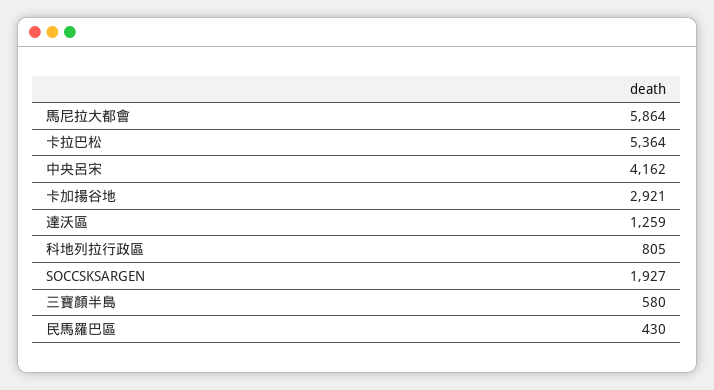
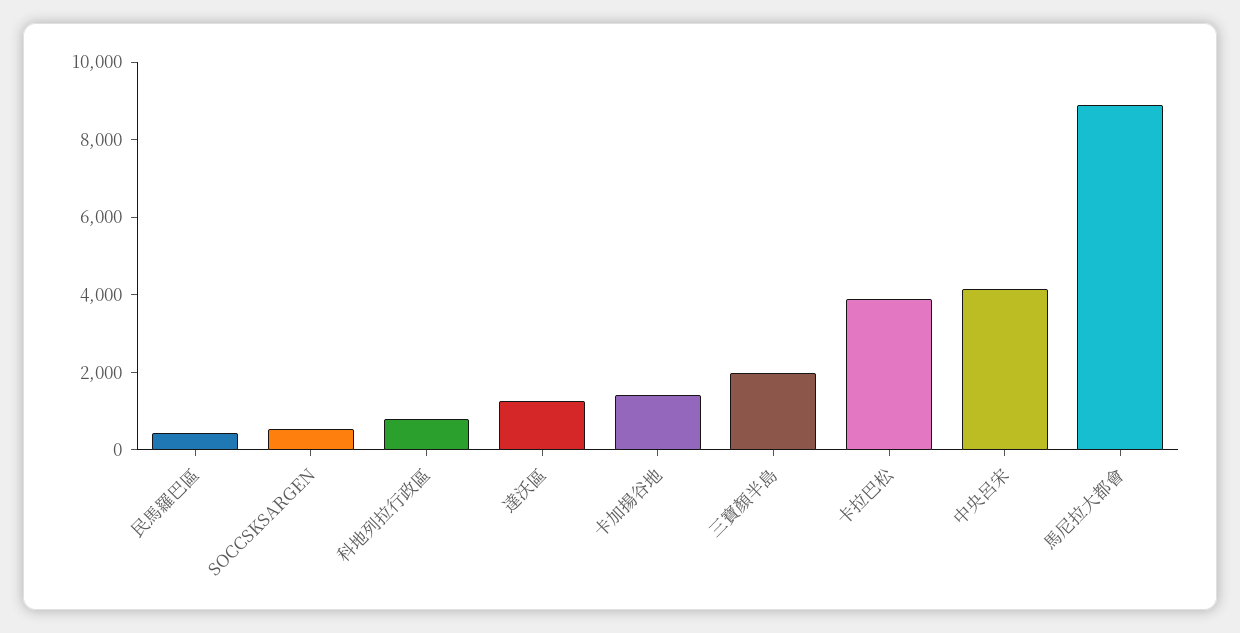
馬尼拉大都會: 5864 -> 9000
卡拉巴松: 5364 -> 4000
卡加揚谷地: 2921 -> 1500
SOCCSKSARGEN: 1927 -> 500
三寶顏半島: 580 -> 2000

